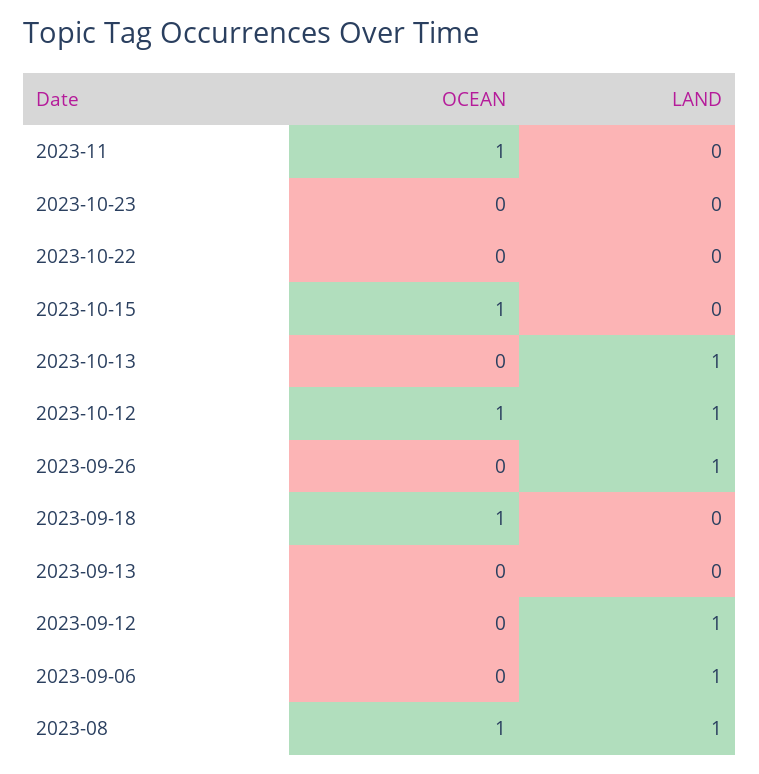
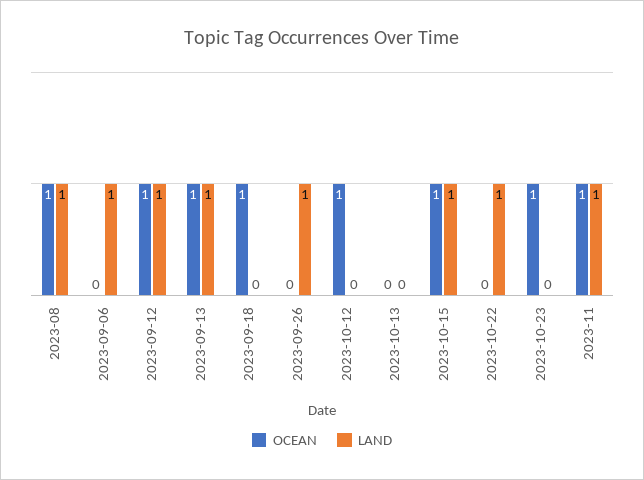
LAND, 2023-11: 0 -> 1
OCEAN, 2023-10-23: 0 -> 1
LAND, 2023-10-22: 0 -> 1
LAND, 2023-10-15: 0 -> 1
LAND, 2023-10-13: 1 -> 0
LAND, 2023-10-12: 1 -> 0
OCEAN, 2023-09-13: 0 -> 1
LAND, 2023-09-13: 0 -> 1
OCEAN, 2023-09-12: 0 -> 1

